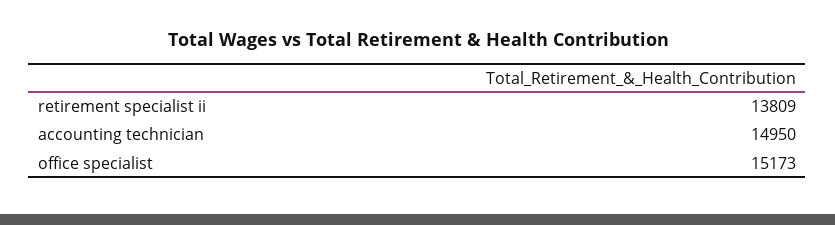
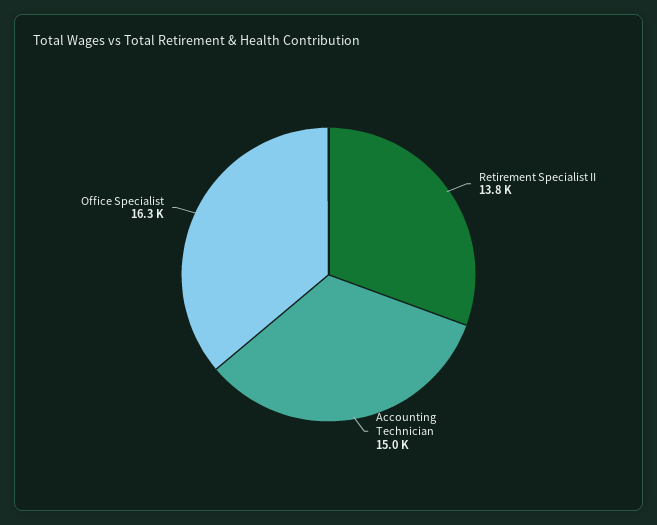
office specialist: 15173 -> 16300

